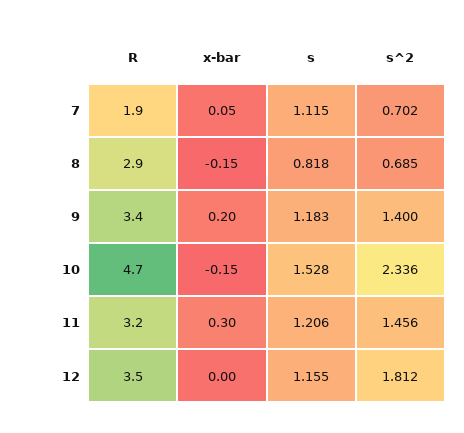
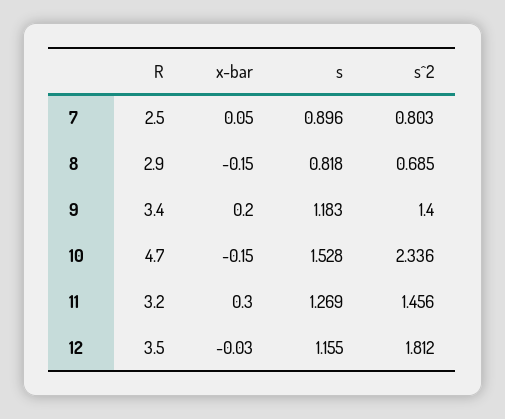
R, 7: 1.9 -> 2.5
s, 7: 1.115 -> 0.896
s^2, 7: 0.702 -> 0.803
s, 11: 1.206 -> 1.269
x-bar, 12: 0 -> -0.03

